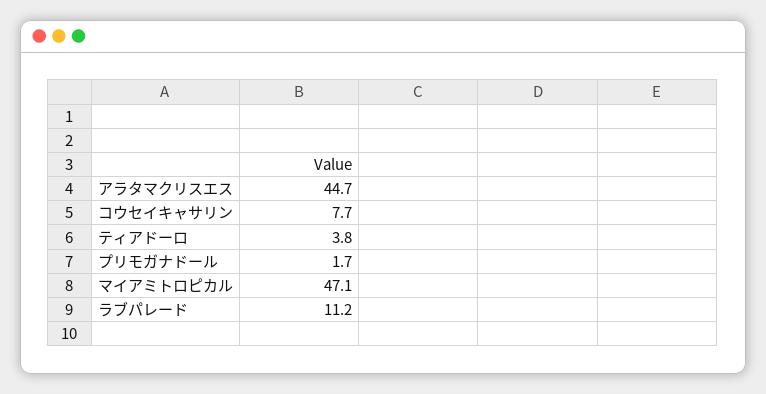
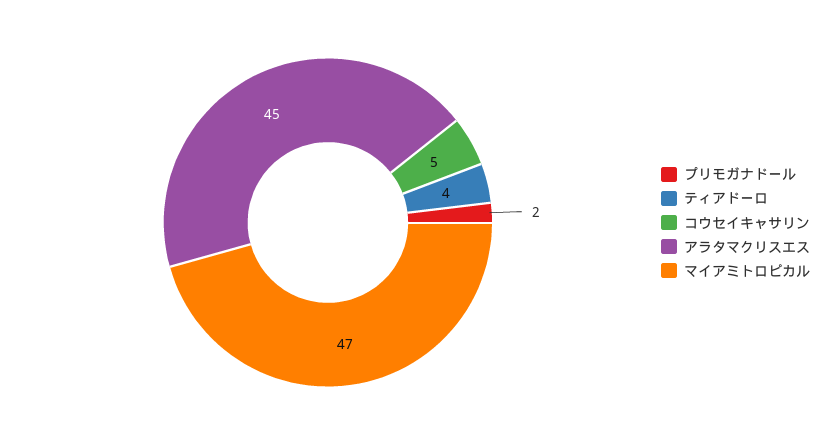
コウセイキャサリン: 7.7 -> 5
ラブパレード: 11.2 -> none

